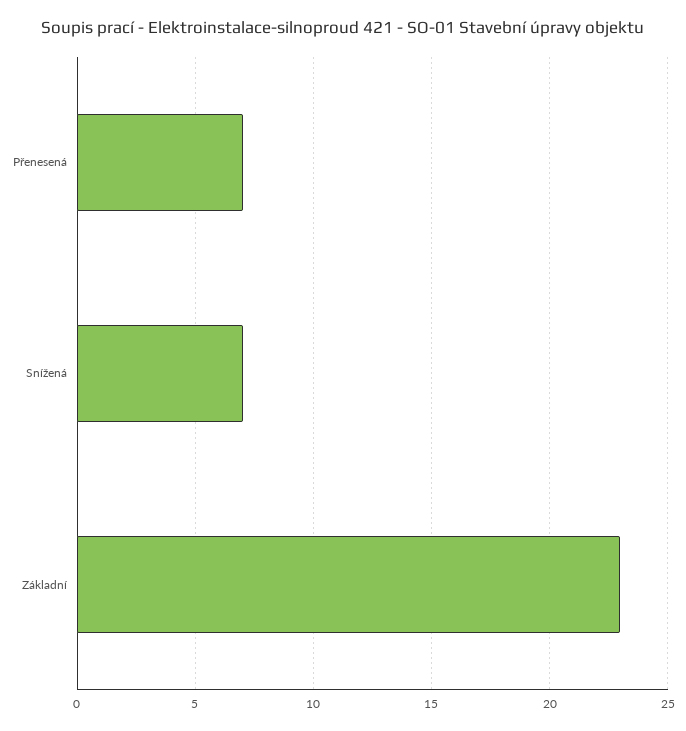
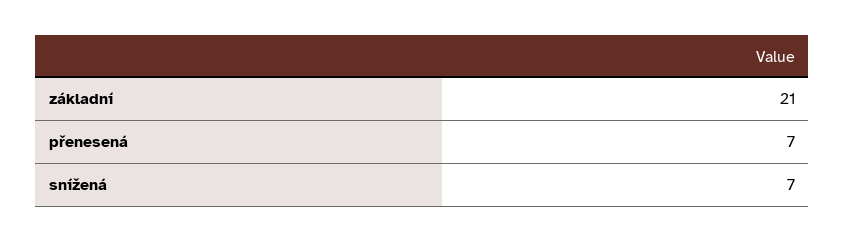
Základní: 23 -> 21

